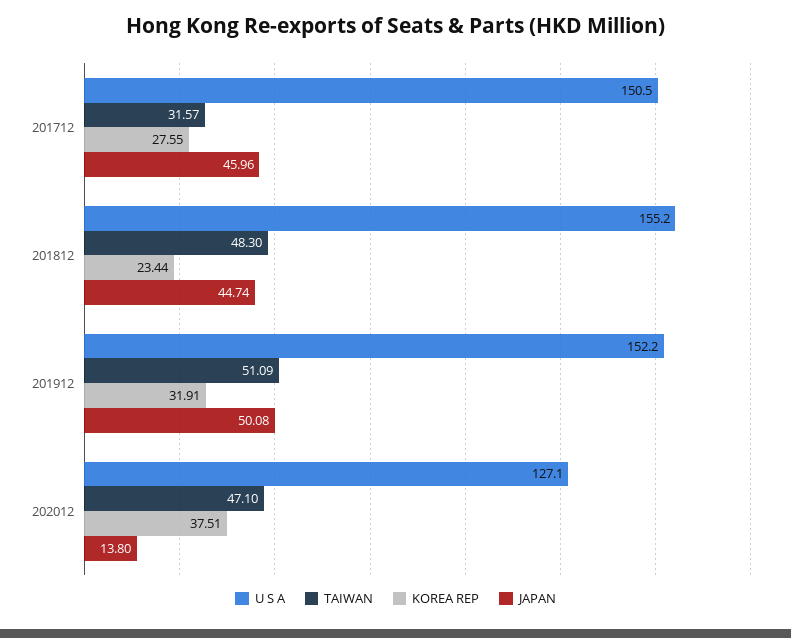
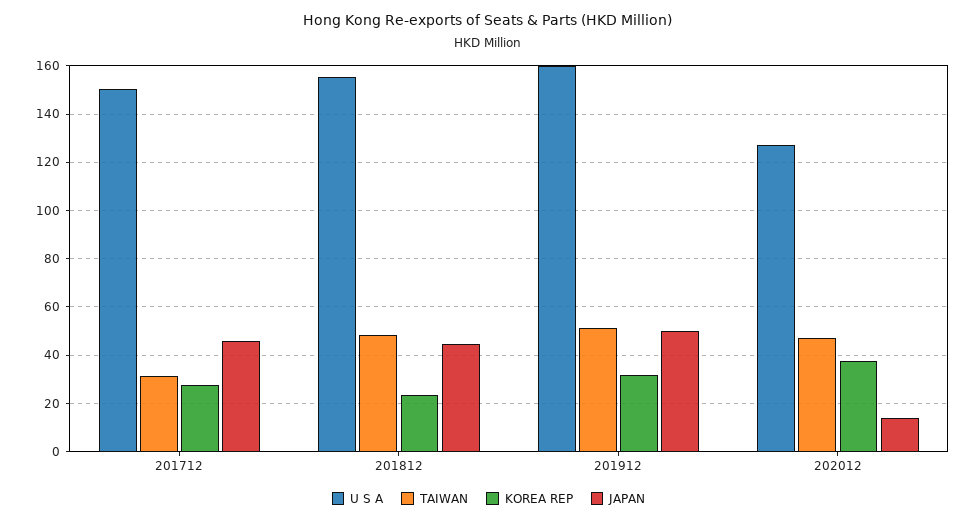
U S A, 201912: 152.2 -> 160

